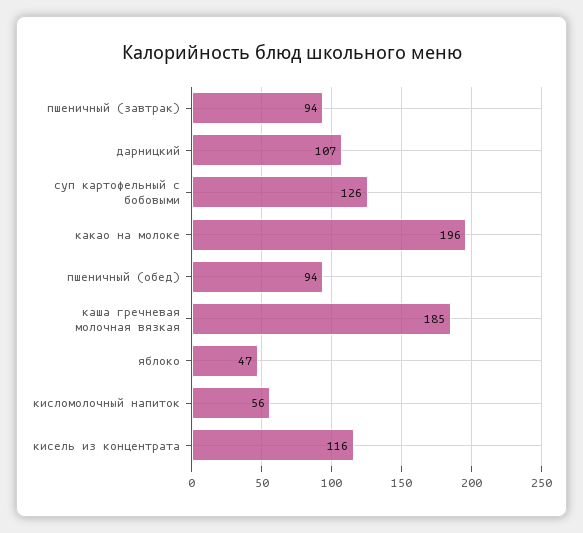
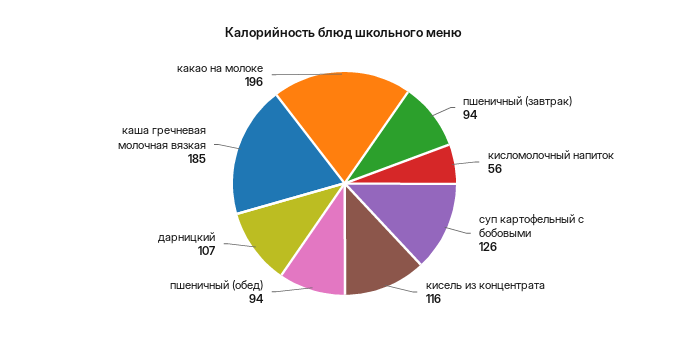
яблоко: 47 -> none

